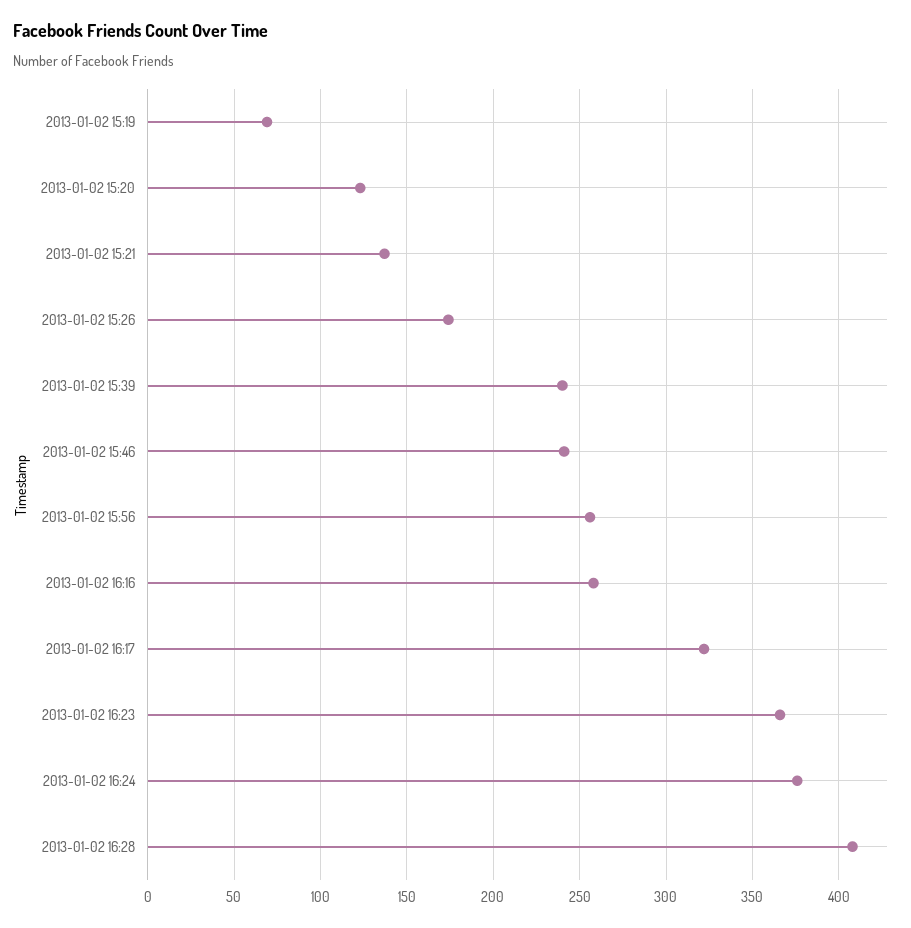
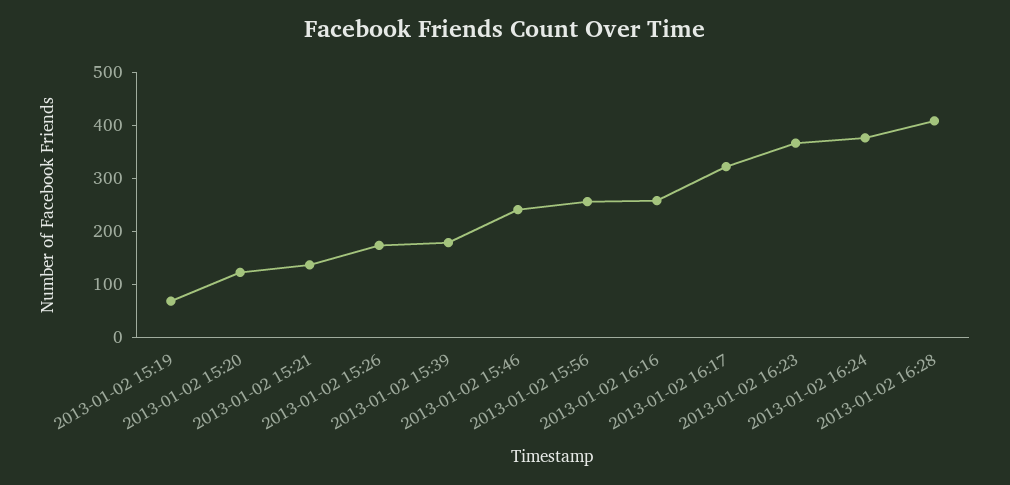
2013-01-02 15:39: 240 -> 180

